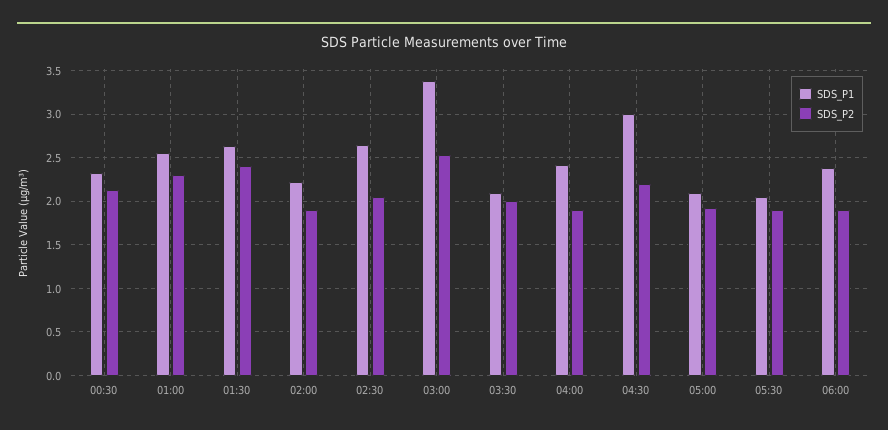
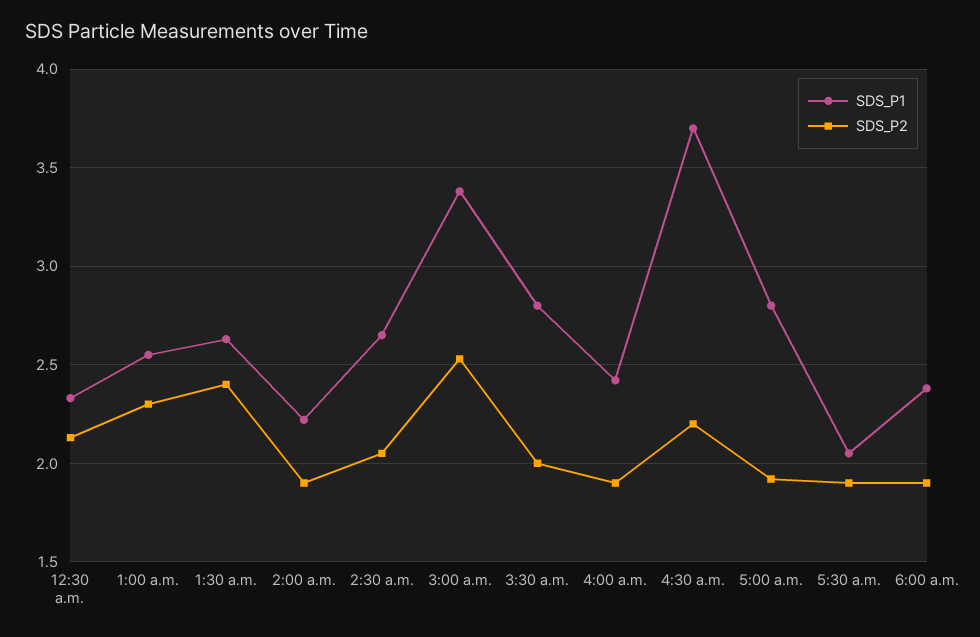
SDS_P1, 03:30: 2.1 -> 2.8
SDS_P1, 04:30: 3 -> 3.7
SDS_P1, 05:00: 2.1 -> 2.8

